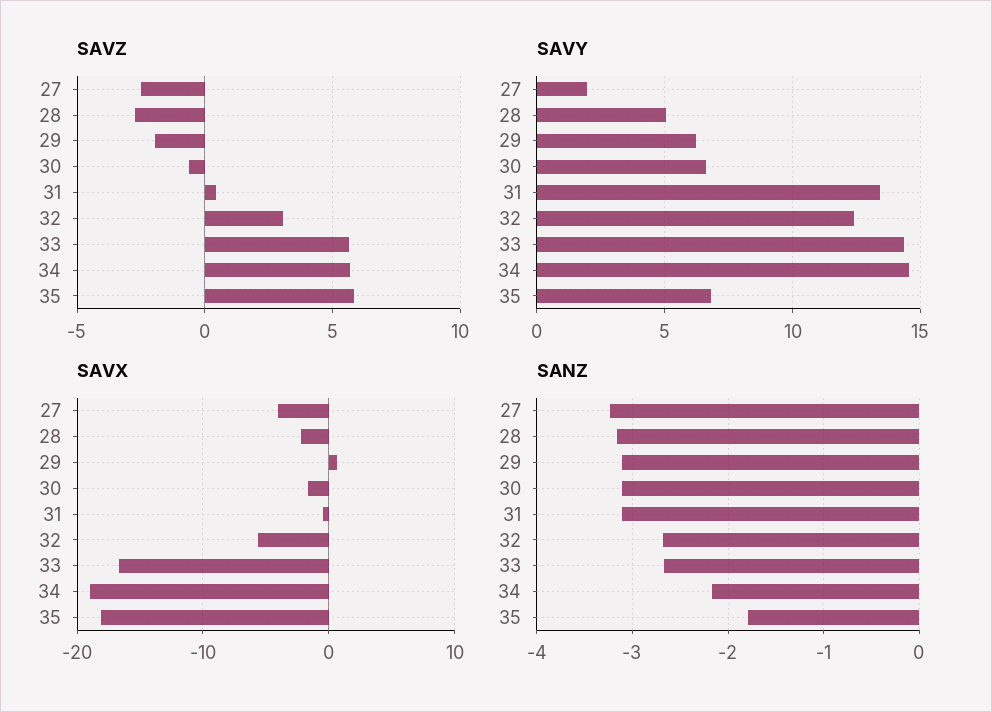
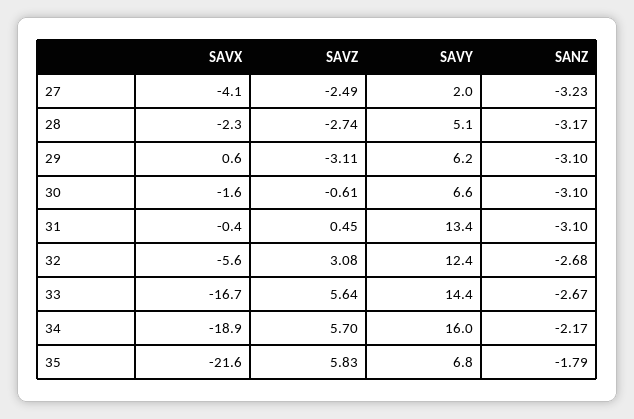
SAVZ, 29: -2 -> -3.11
SAVY, 34: 14.5 -> 16
SAVX, 35: -18 -> -21.6

